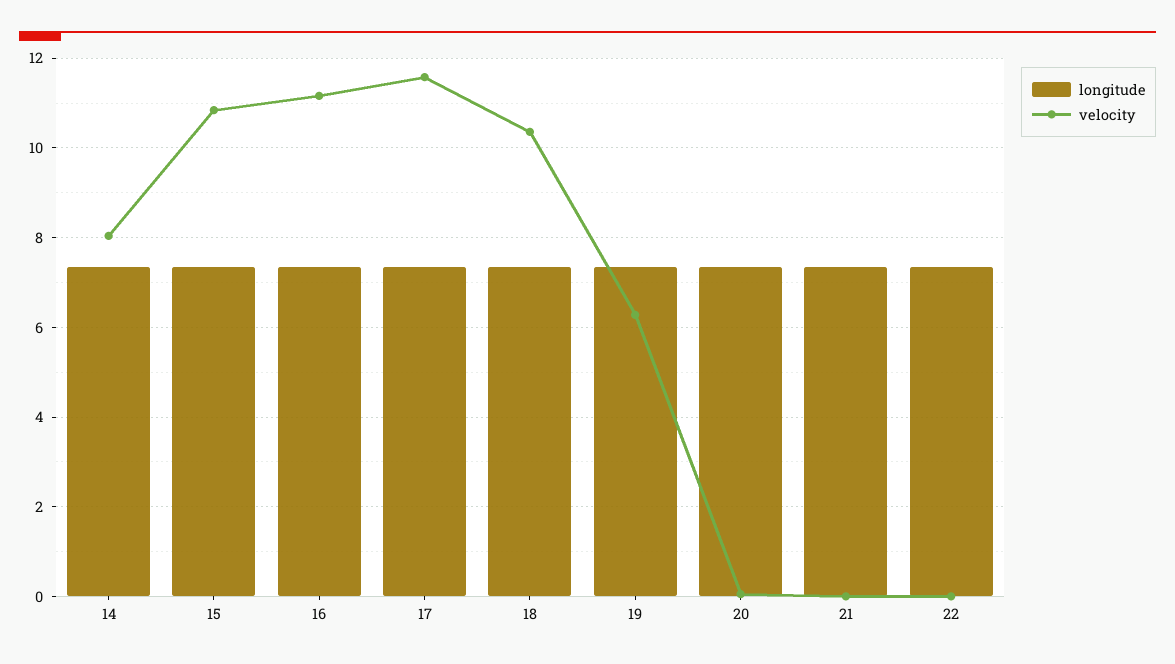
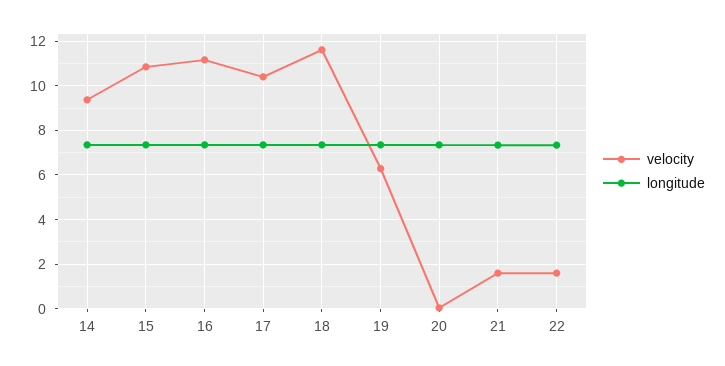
velocity, 14: 8 -> 9.5
velocity, 17: 11.6 -> 10.5
velocity, 18: 10.4 -> 11.5
velocity, 21: 0 -> 1.5
velocity, 22: 0 -> 1.5

